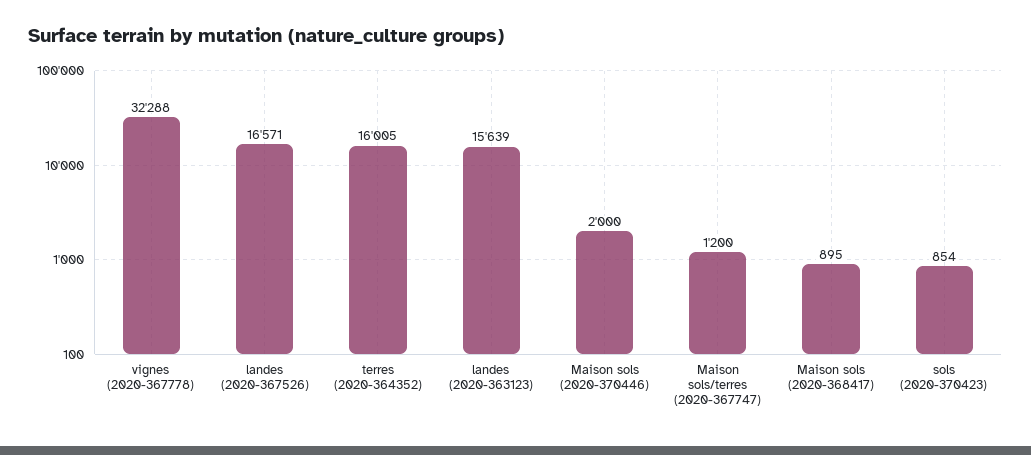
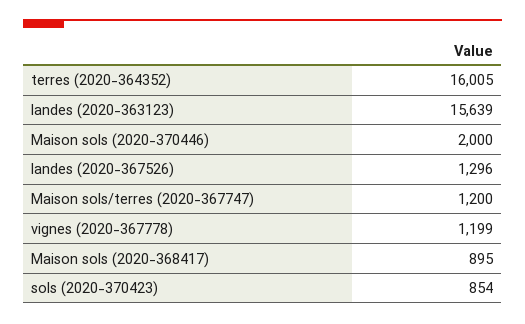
vignes (2020-367778): 32288 -> 1199
landes (2020-367526): 16571 -> 1296

